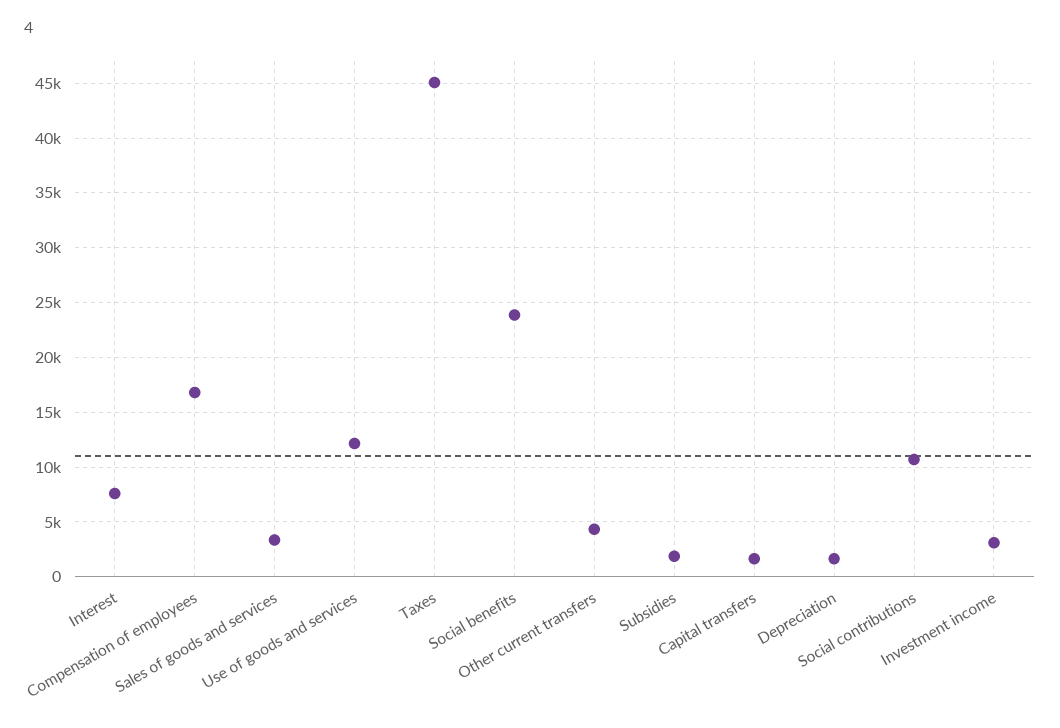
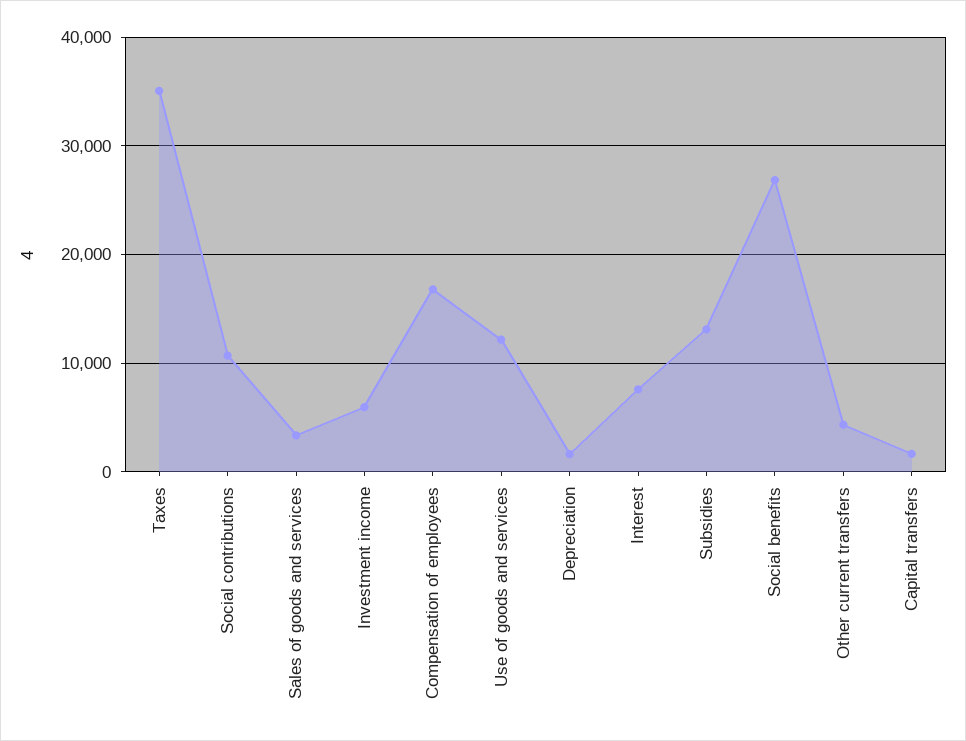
Taxes: 45000 -> 35000
Social benefits: 24000 -> 27000
Subsidies: 2000 -> 13000
Investment income: 3000 -> 6000

